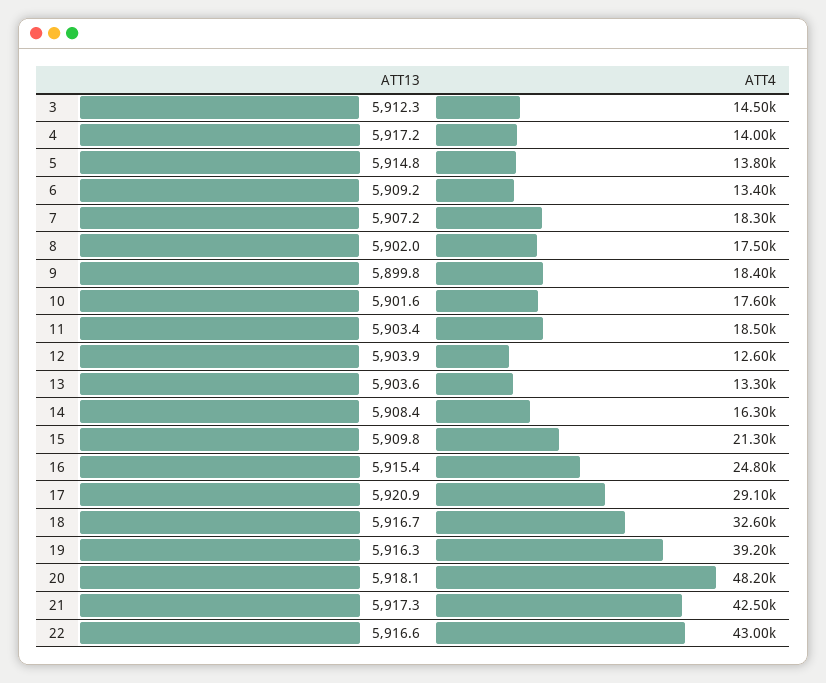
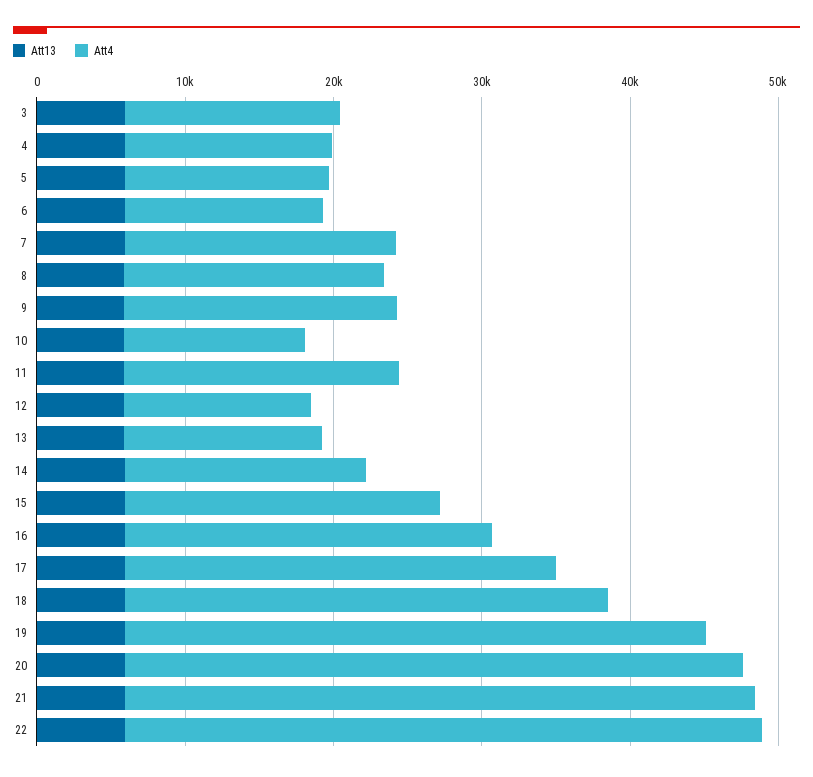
ATT4, 10: 17600 -> 12000
ATT4, 20: 48200 -> 42000

